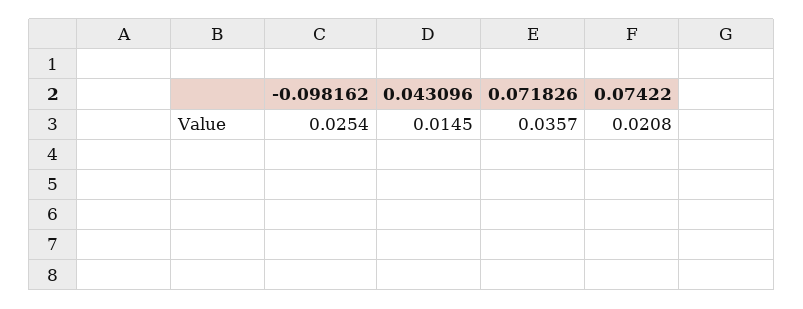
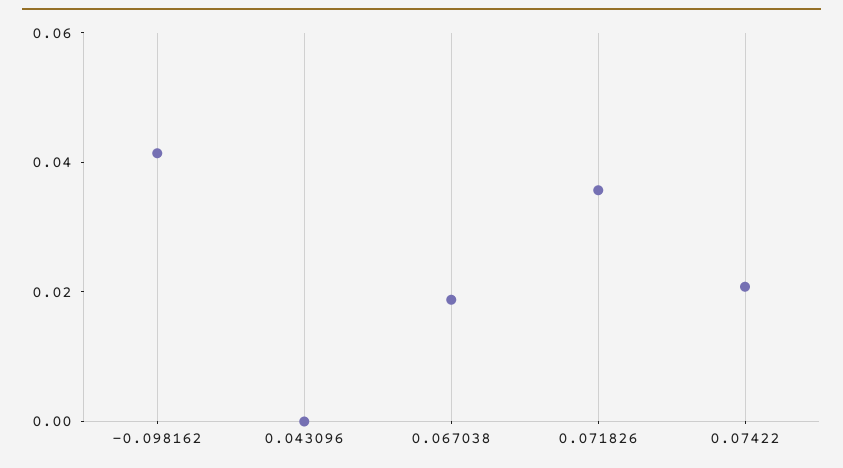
-0.098162: 0.0254 -> 0.04
0.043096: 0.0145 -> 0
0.067038: none -> 0.02

